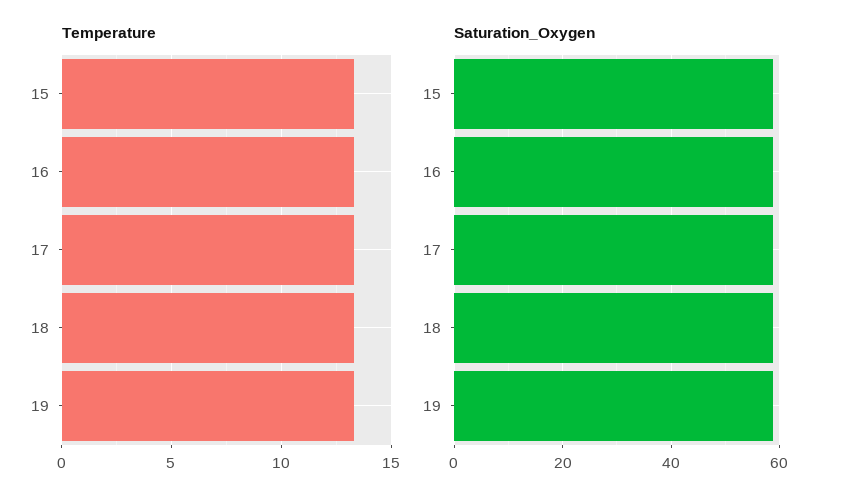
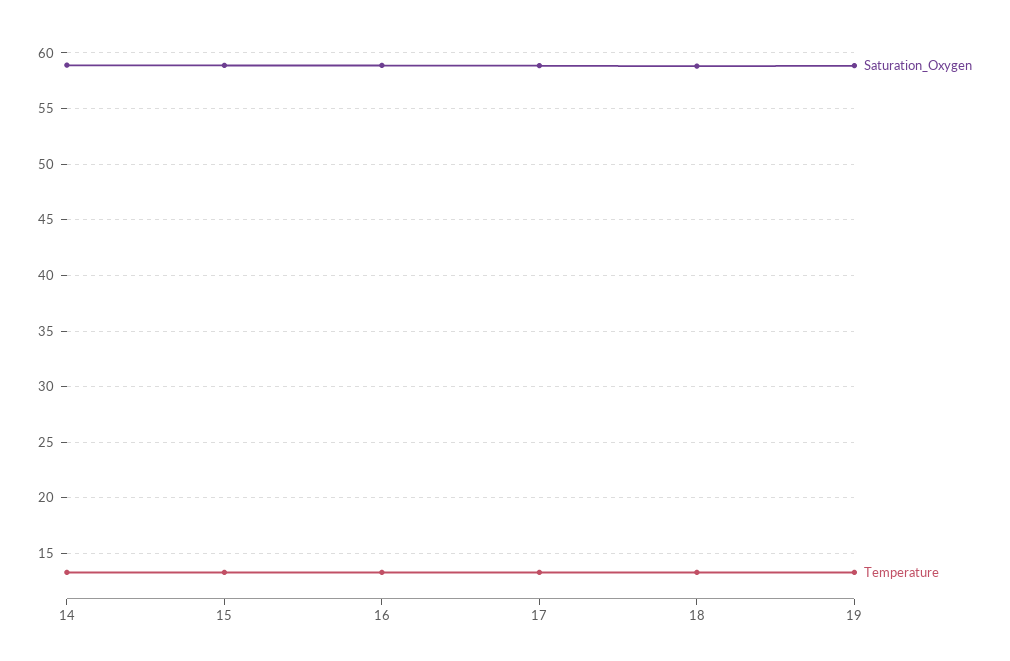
Saturation_Oxygen, 14: none -> 59
Temperature, 14: none -> 13

